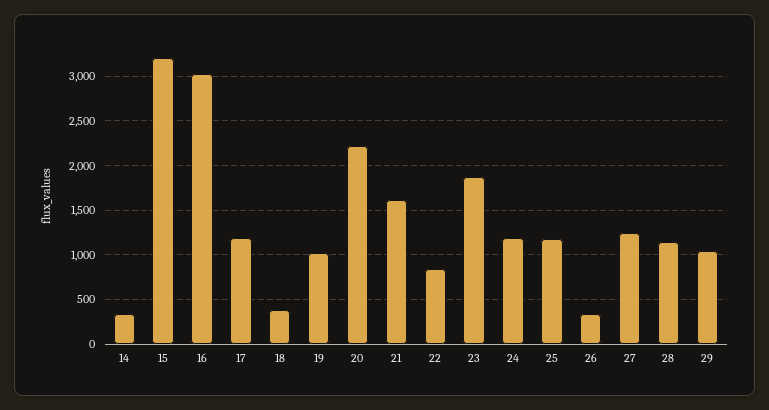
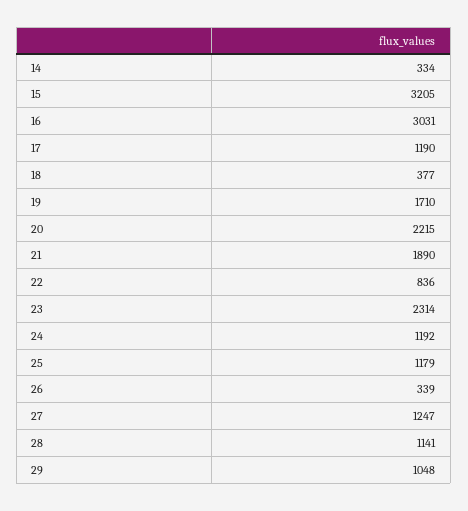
19: 1000 -> 1710
21: 1600 -> 1890
23: 1900 -> 2314

